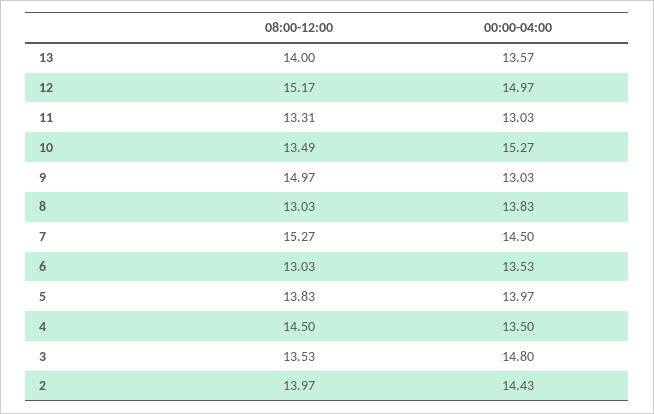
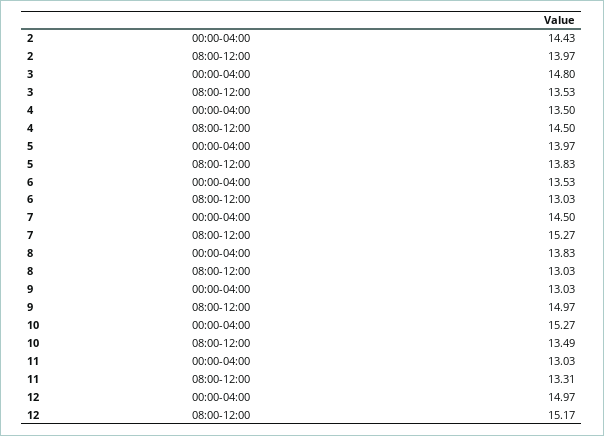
08:00-12:00, 13: 14 -> none
00:00-04:00, 13: 13.57 -> none

